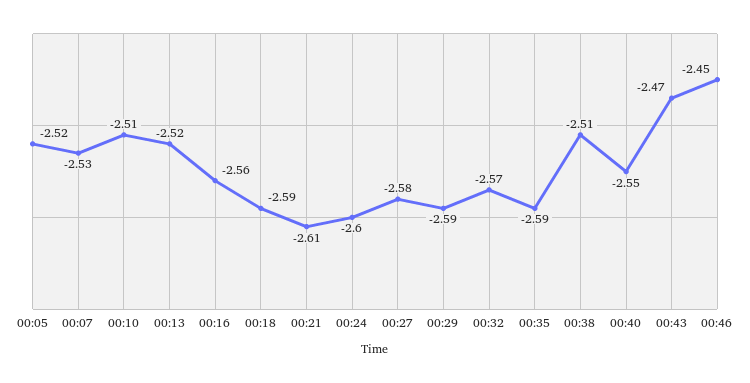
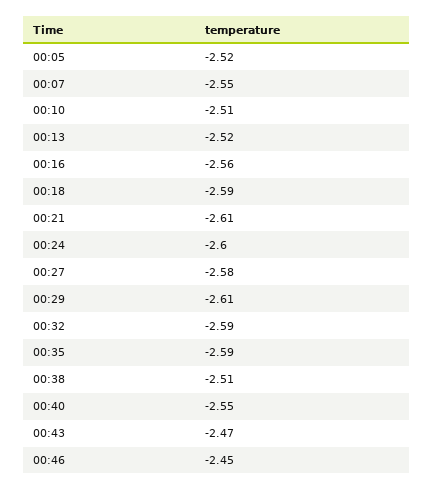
00:07: -2.53 -> -2.55
00:29: -2.59 -> -2.61
00:32: -2.57 -> -2.59

